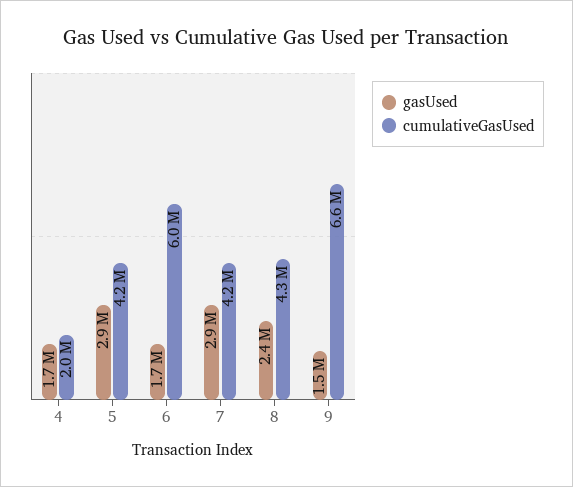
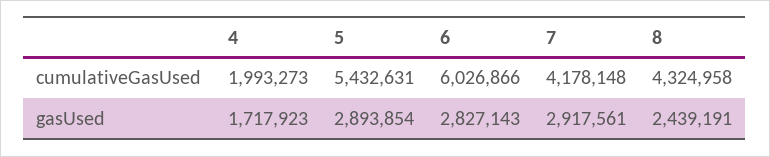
cumulativeGasUsed, 5: 4200000 -> 5432631
gasUsed, 6: 1700000 -> 2827143
gasUsed, 9: 1500000 -> none
cumulativeGasUsed, 9: 6600000 -> none

